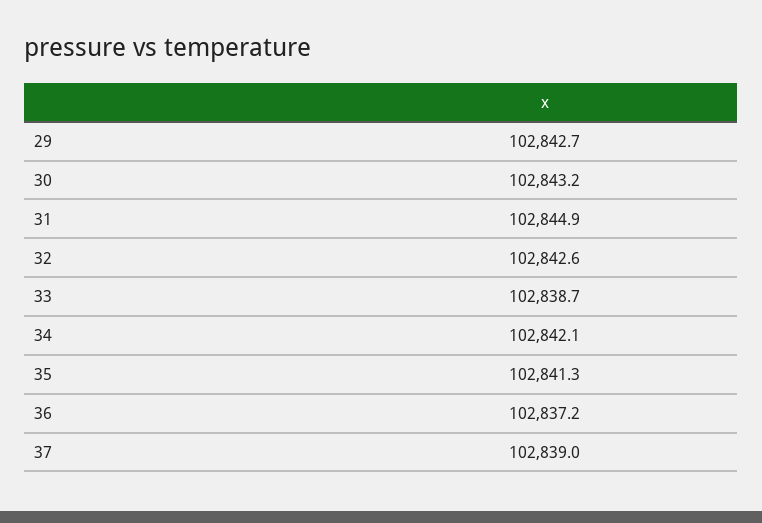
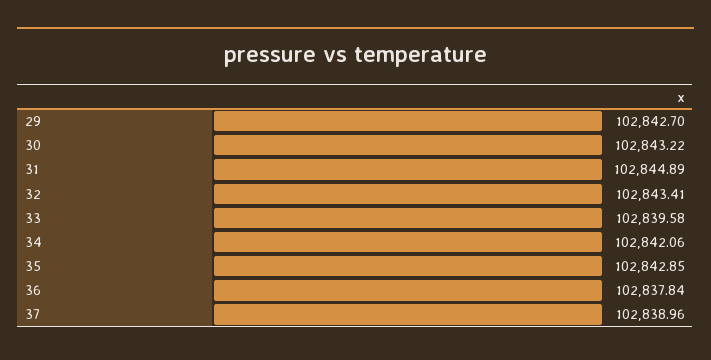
32: 102842.6 -> 102843.41
33: 102838.7 -> 102839.58
35: 102841.3 -> 102842.85
36: 102837.2 -> 102837.84

